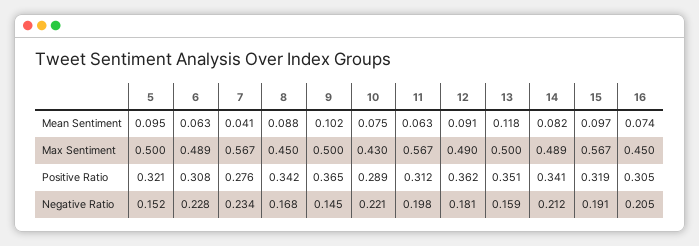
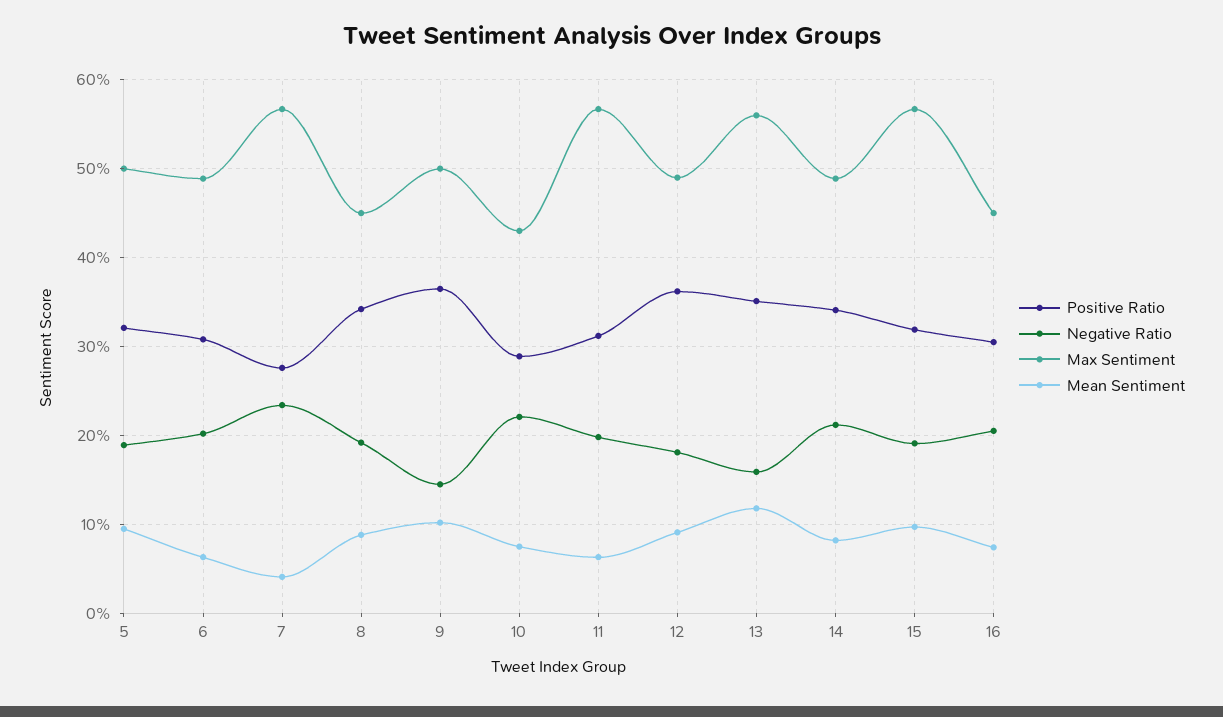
Max Sentiment, 13: 0.5 -> 0.56
Negative Ratio, 5: 0.152 -> 0.19
Negative Ratio, 6: 0.228 -> 0.2
Negative Ratio, 8: 0.168 -> 0.19

